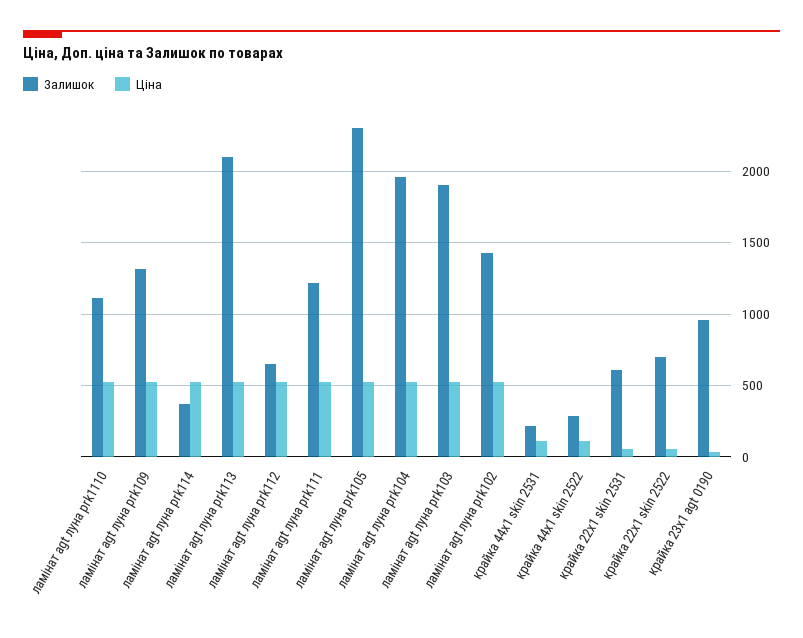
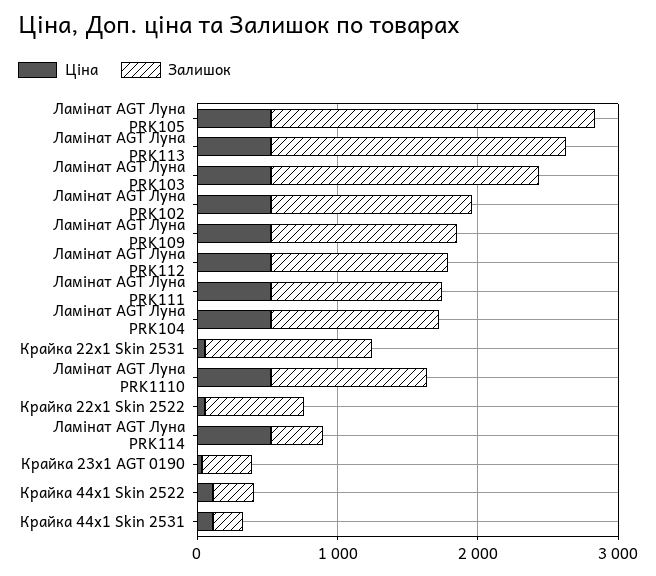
Залишок, ламінат agt луна prk112: 650 -> 1200
Залишок, ламінат agt луна prk104: 1950 -> 1200
Залишок, крайка 22x1 skin 2531: 600 -> 1200
Залишок, крайка 23x1 agt 0190: 950 -> 400

